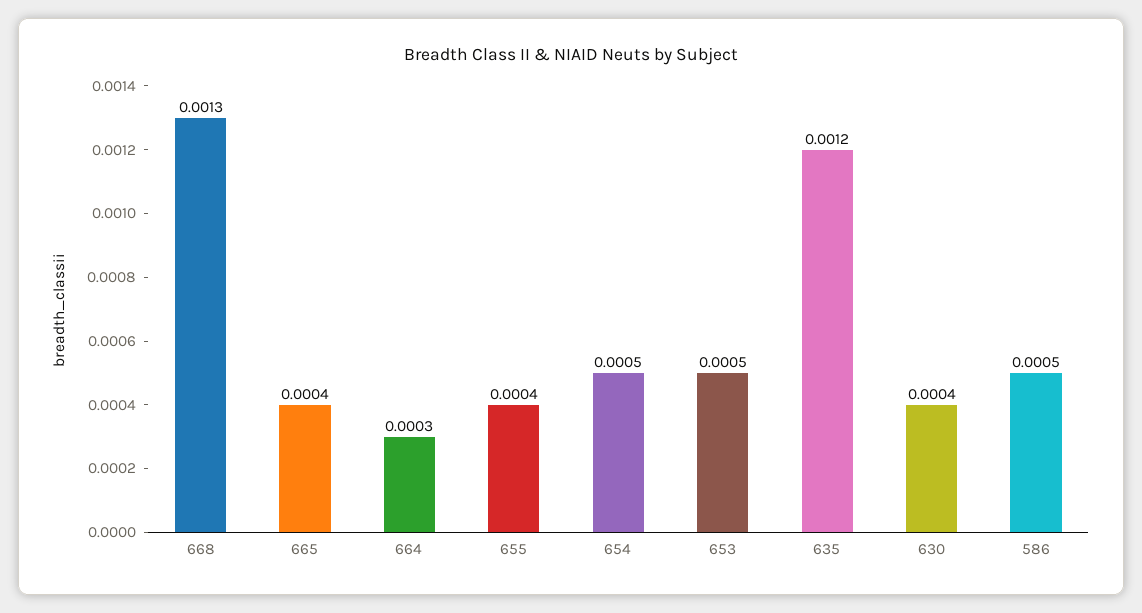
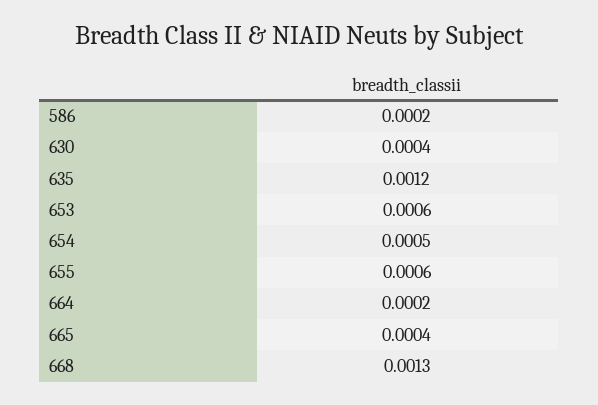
664: 0.0003 -> 0.0002
655: 0.0004 -> 0.0006
653: 0.0005 -> 0.0006
586: 0.0005 -> 0.0002

